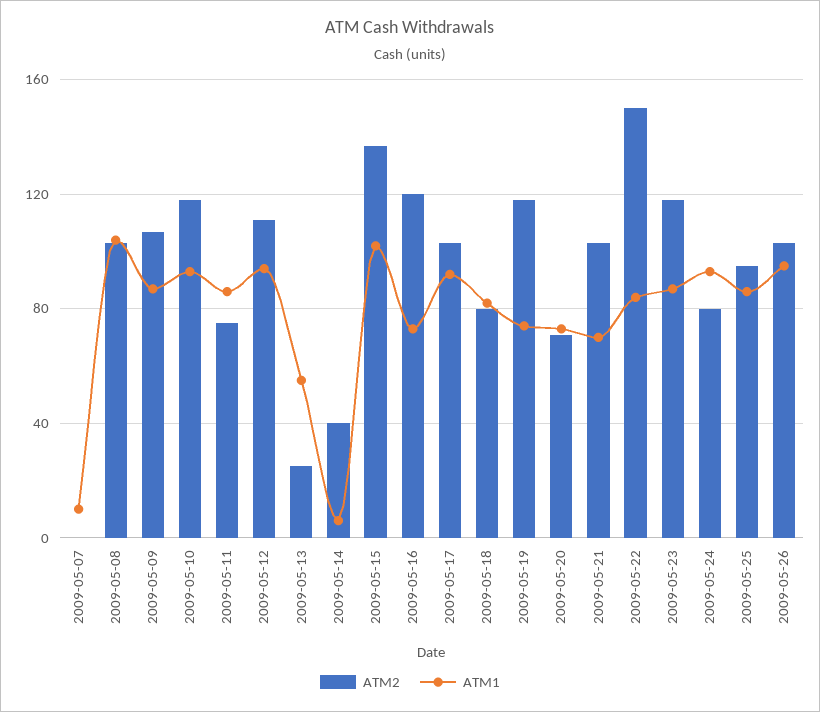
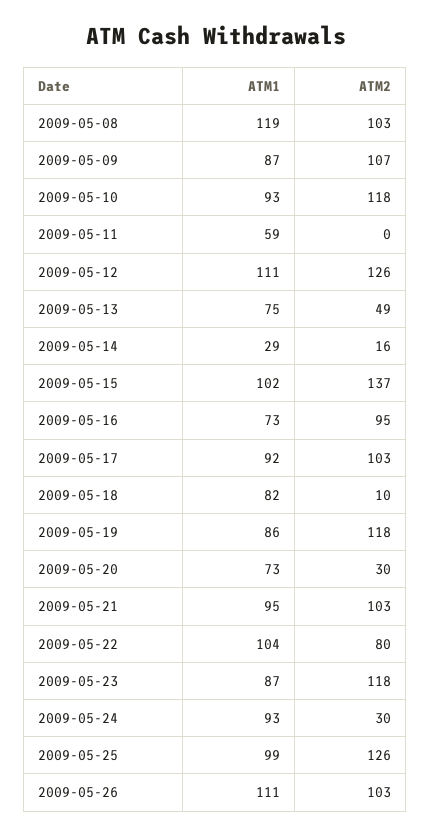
ATM2, 2009-05-07: 0 -> none
ATM1, 2009-05-07: 10 -> none
ATM1, 2009-05-08: 105 -> 119
ATM2, 2009-05-11: 75 -> 0
ATM1, 2009-05-11: 85 -> 59
ATM2, 2009-05-12: 110 -> 126
ATM1, 2009-05-12: 95 -> 111
ATM2, 2009-05-13: 25 -> 49
ATM1, 2009-05-13: 55 -> 75
ATM2, 2009-05-14: 40 -> 16
ATM1, 2009-05-14: 5 -> 29
ATM2, 2009-05-16: 120 -> 95
ATM2, 2009-05-18: 80 -> 10
ATM1, 2009-05-19: 75 -> 86
ATM2, 2009-05-20: 70 -> 30
ATM1, 2009-05-21: 70 -> 95
ATM2, 2009-05-22: 150 -> 80
ATM1, 2009-05-22: 85 -> 104
ATM2, 2009-05-24: 80 -> 30
ATM2, 2009-05-25: 95 -> 126
ATM1, 2009-05-25: 85 -> 99
ATM1, 2009-05-26: 95 -> 111

